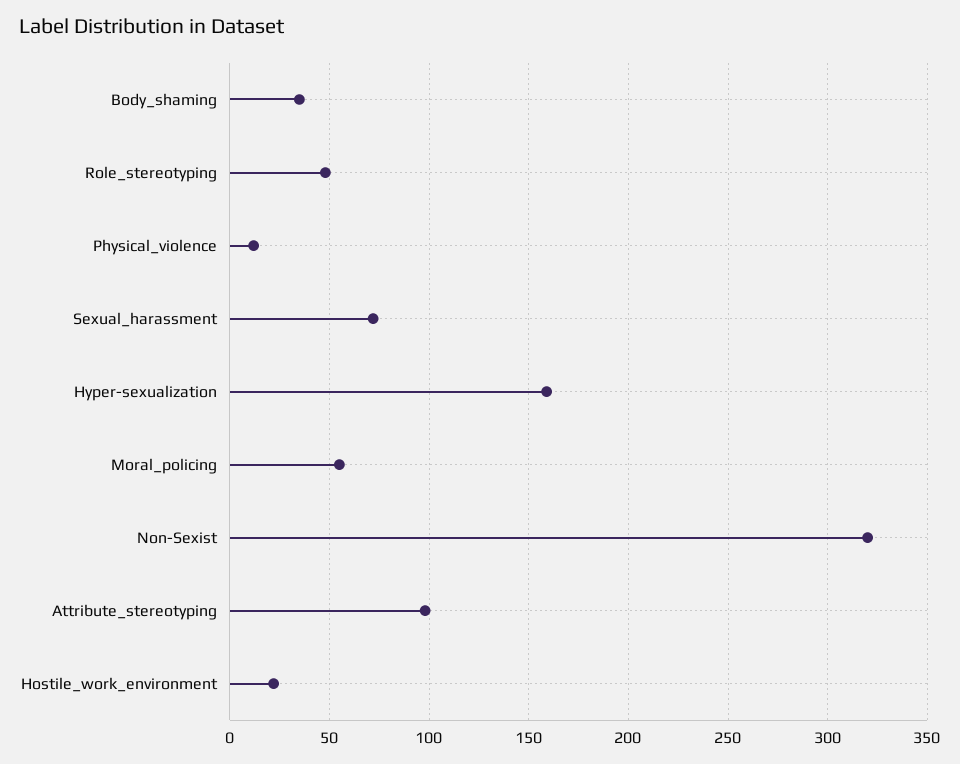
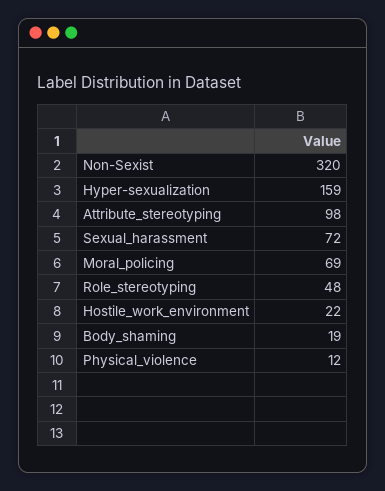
Body_shaming: 35 -> 19
Moral_policing: 55 -> 69

